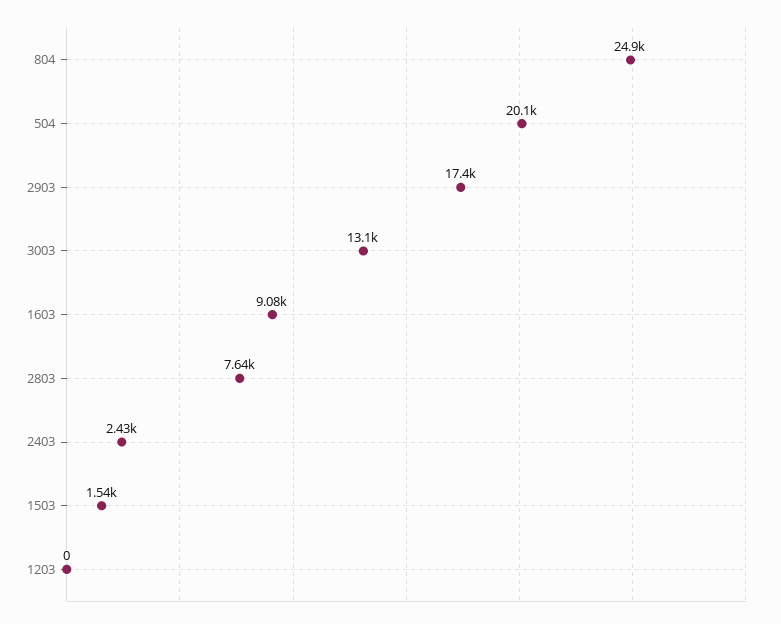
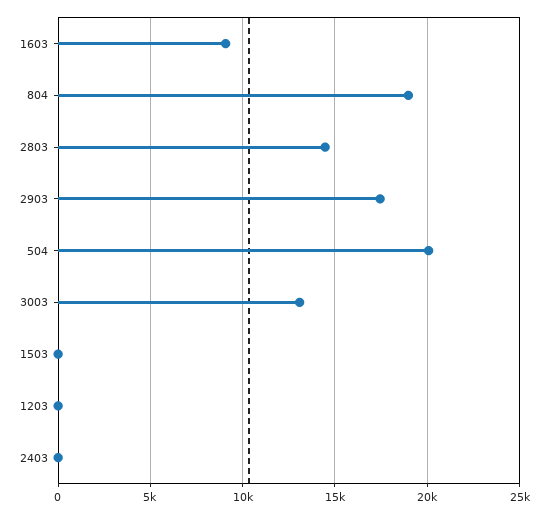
804: 24900 -> 19000
2803: 7640 -> 14500
2403: 2430 -> 0
1503: 1540 -> 0

